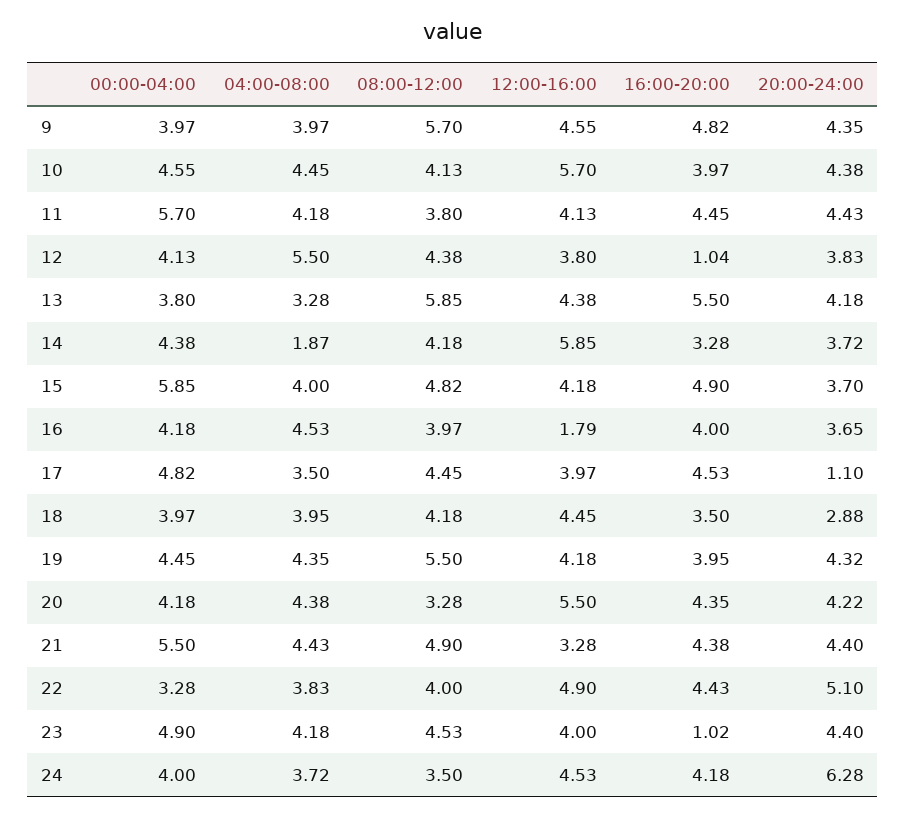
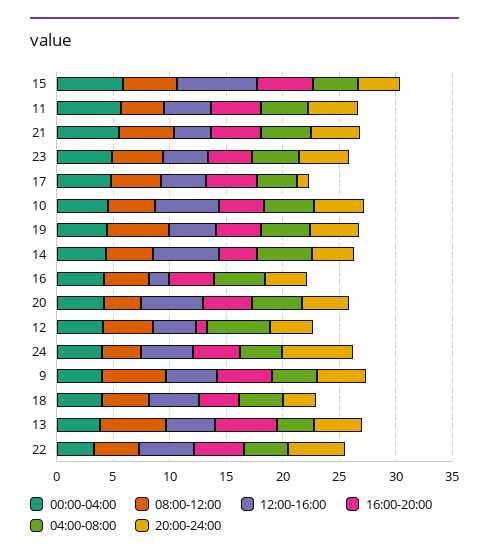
04:00-08:00, 14: 1.87 -> 5
12:00-16:00, 15: 4.18 -> 7
16:00-20:00, 23: 1.02 -> 4

